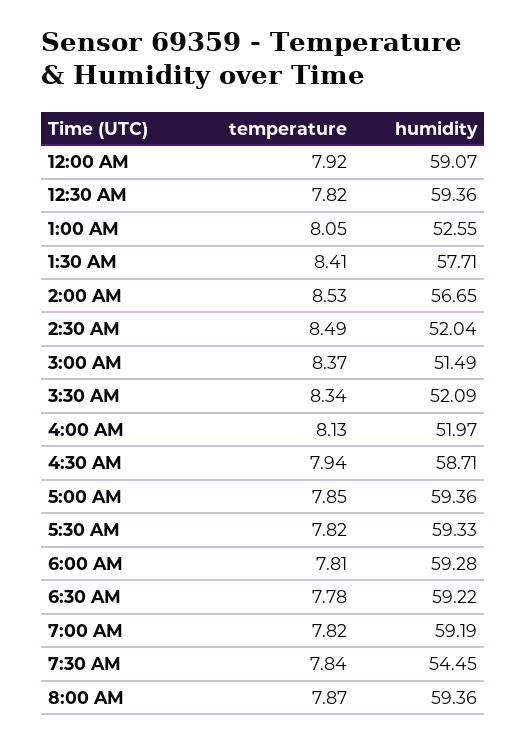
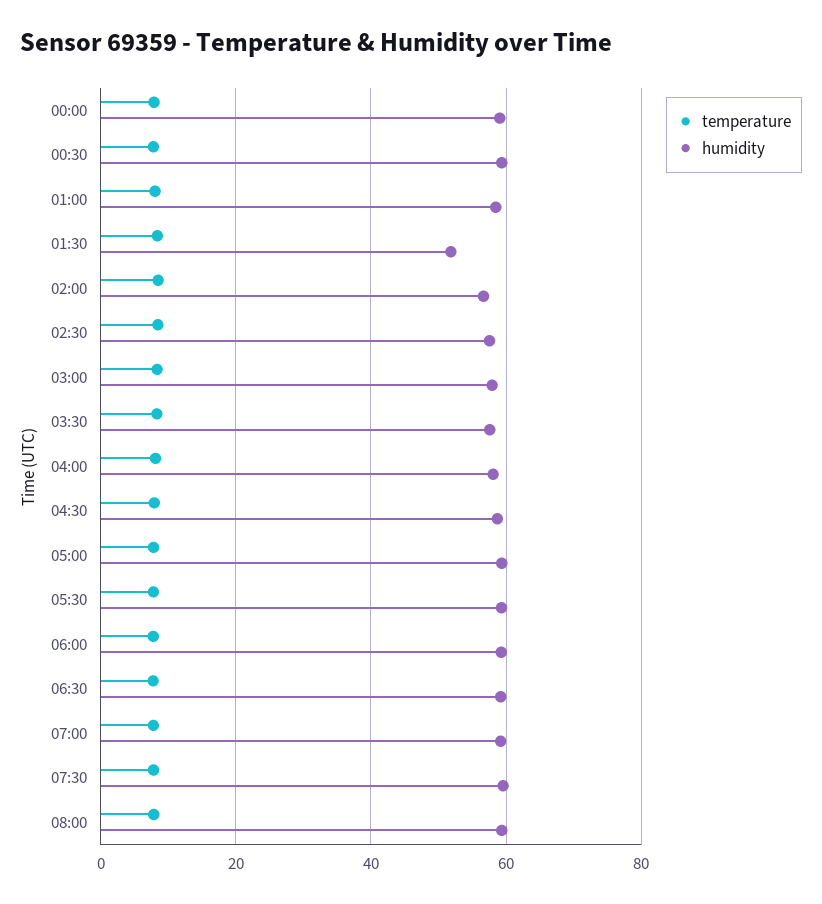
humidity, 1:00 AM: 52.55 -> 58
humidity, 1:30 AM: 57.71 -> 52
humidity, 2:30 AM: 52.04 -> 58
humidity, 3:00 AM: 51.49 -> 58
humidity, 3:30 AM: 52.09 -> 58
humidity, 4:00 AM: 51.97 -> 58
humidity, 7:30 AM: 54.45 -> 60

